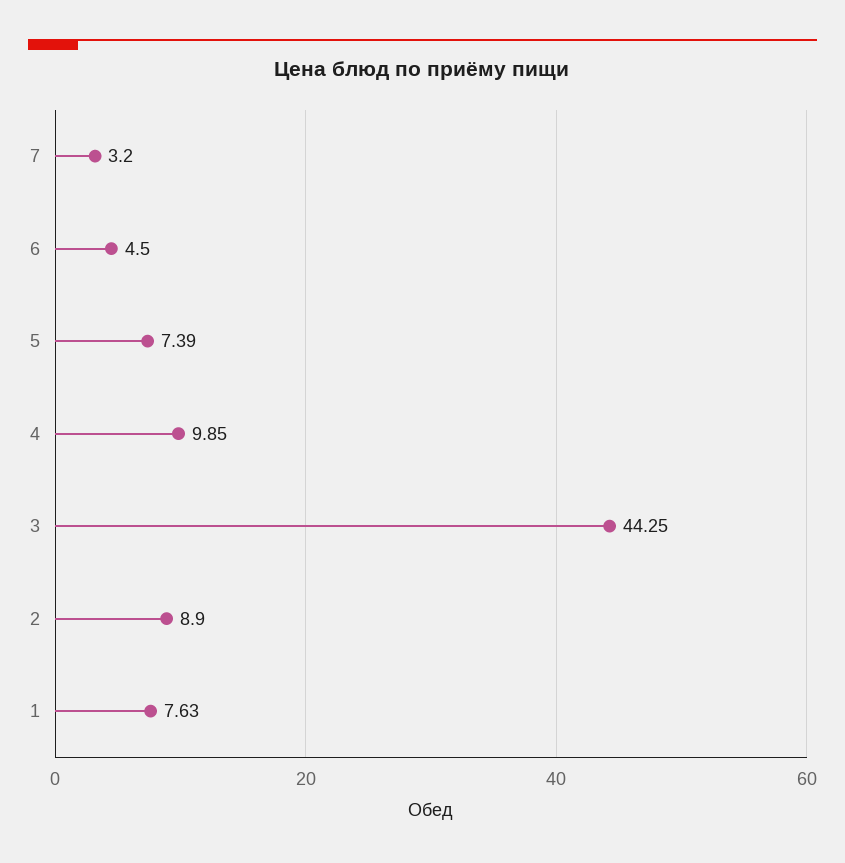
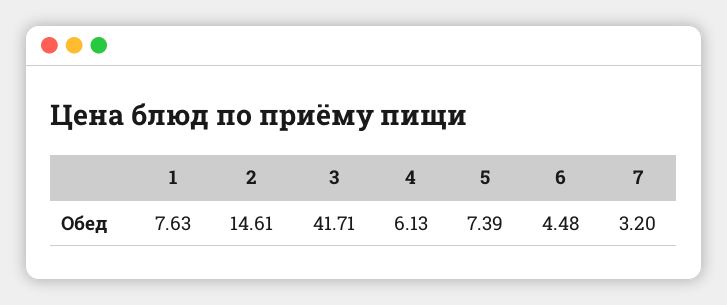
6: 4.5 -> 4.48
4: 9.85 -> 6.13
3: 44.25 -> 41.71
2: 8.9 -> 14.61

